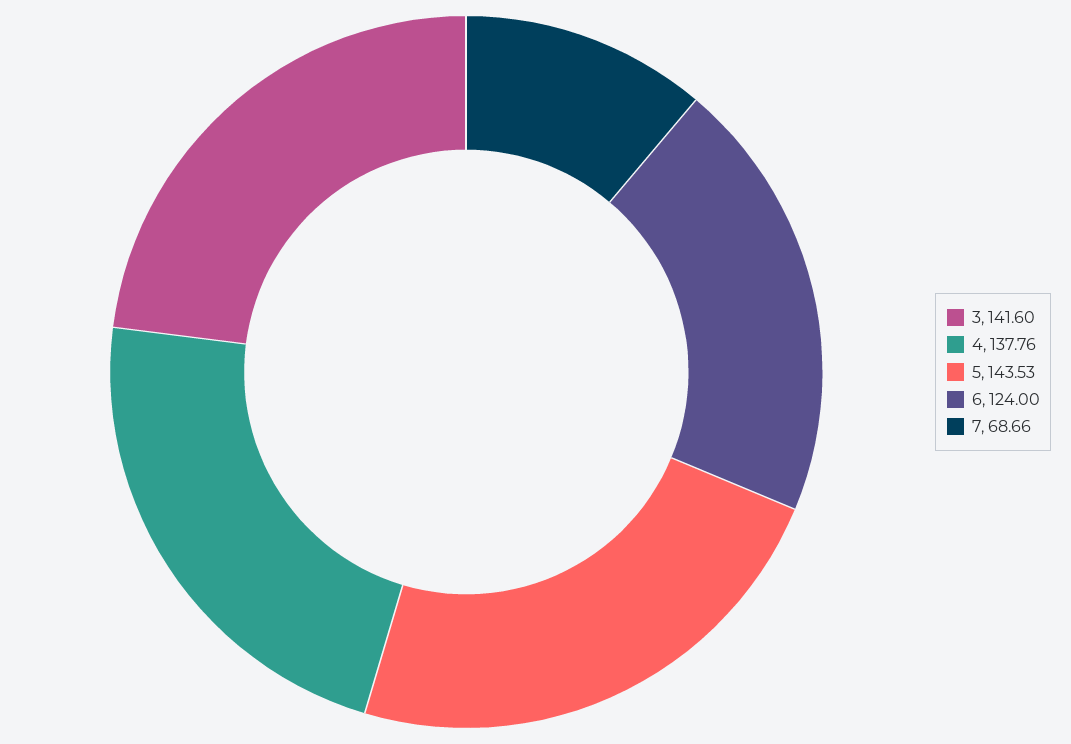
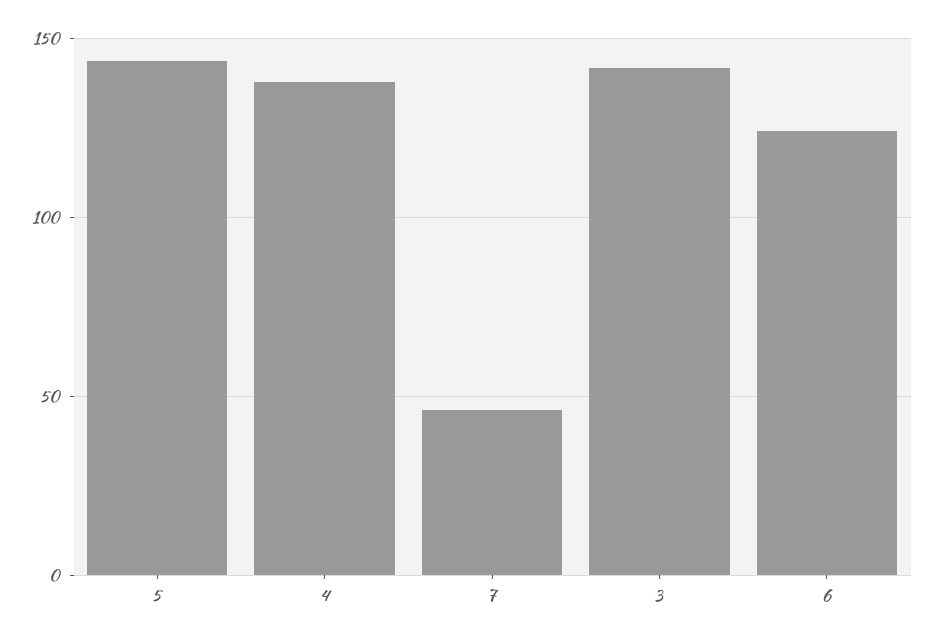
7: 68.66 -> 45

